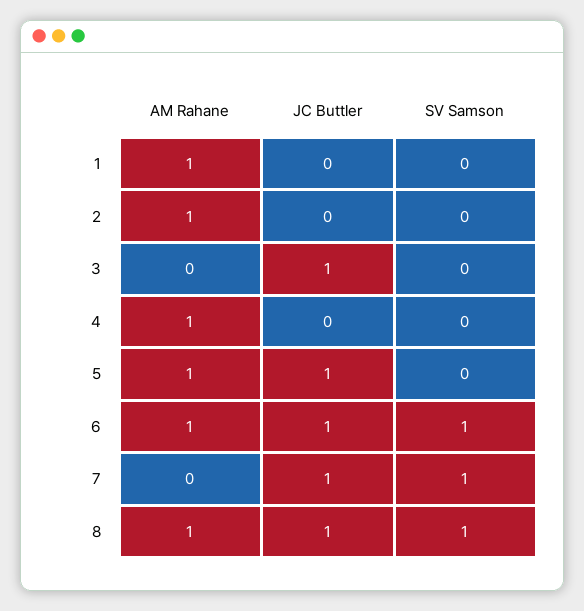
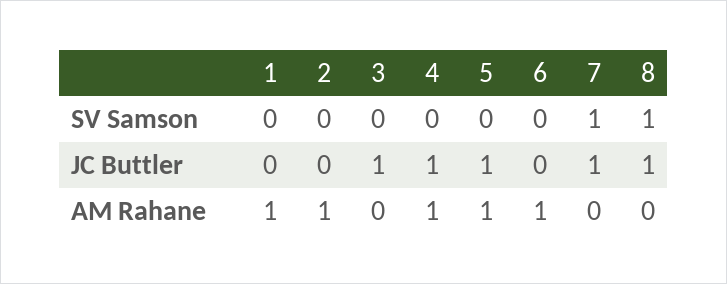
JC Buttler, 4: 0 -> 1
JC Buttler, 6: 1 -> 0
SV Samson, 6: 1 -> 0
AM Rahane, 8: 1 -> 0

